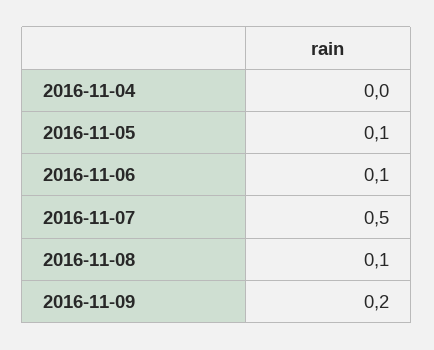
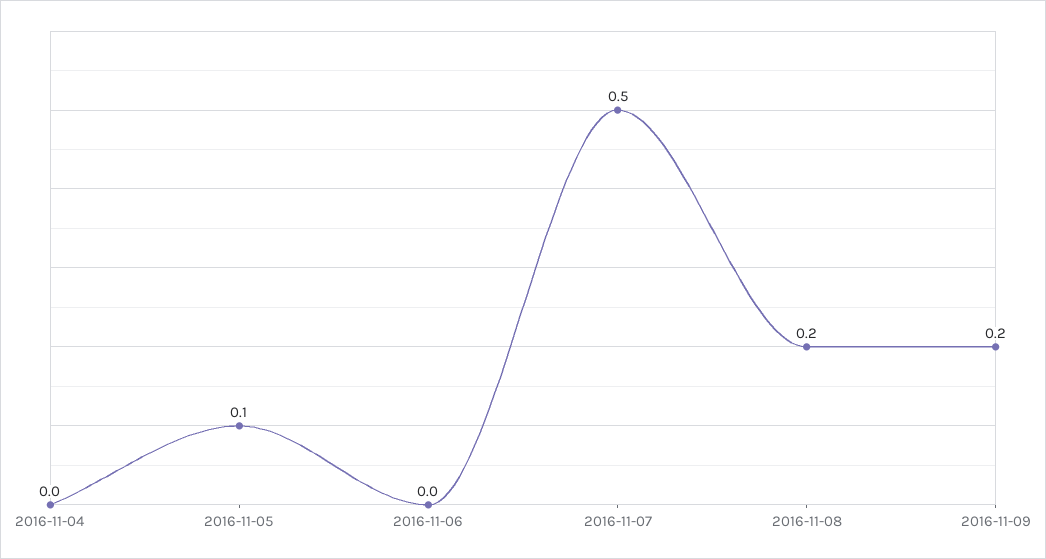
2016-11-06: 0.1 -> 0
2016-11-08: 0.1 -> 0.2

